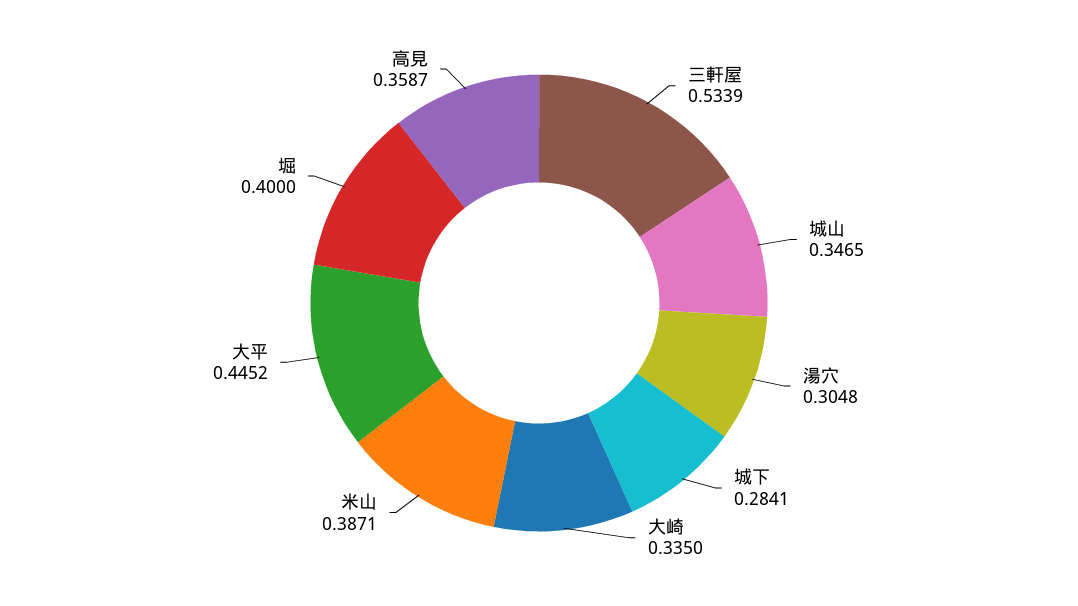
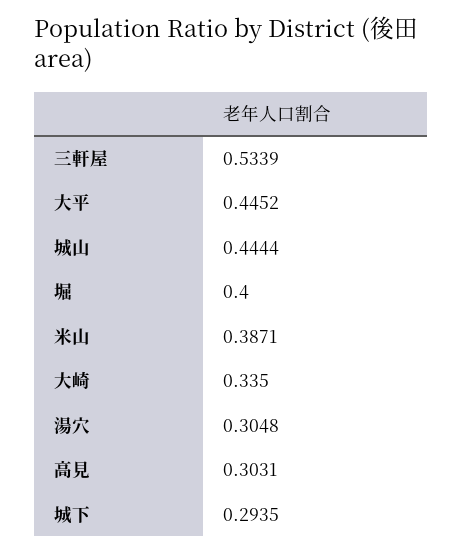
城山: 0.3465 -> 0.4444
城下: 0.2841 -> 0.2935
高見: 0.3587 -> 0.3031

